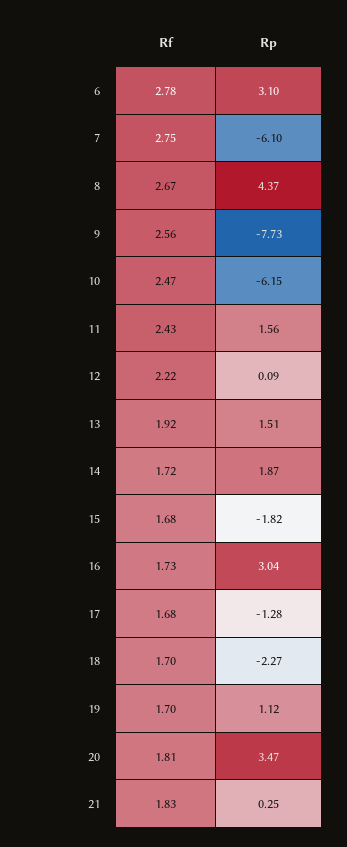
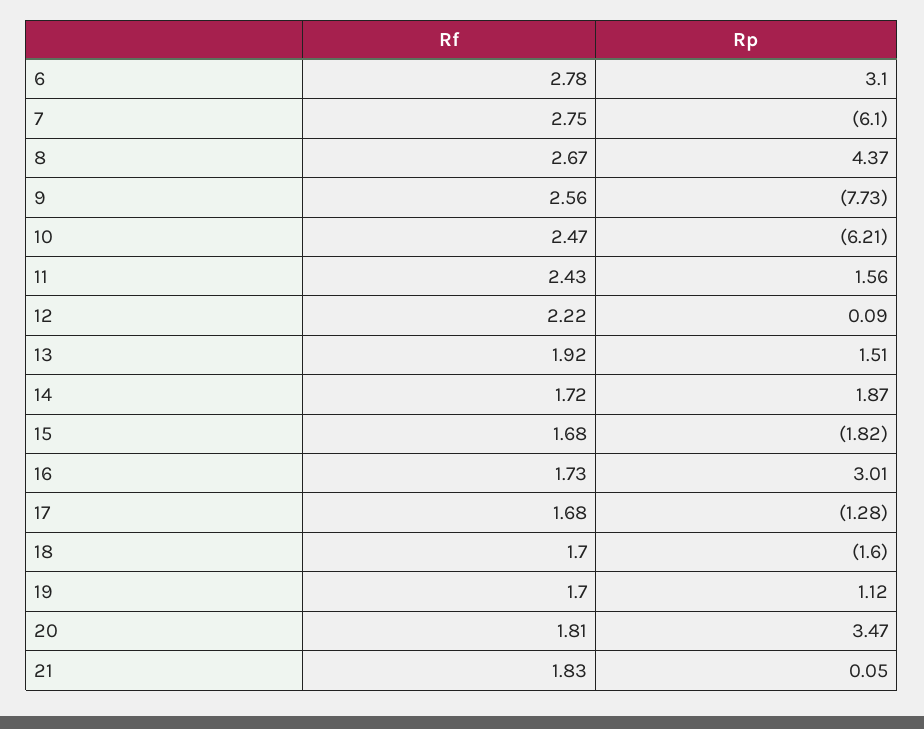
Rp, 10: -6.15 -> -6.21
Rp, 16: 3.04 -> 3.01
Rp, 18: -2.27 -> -1.6
Rp, 21: 0.25 -> 0.05

